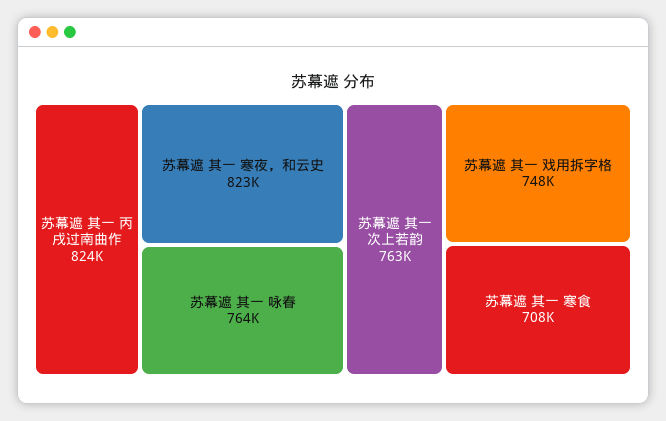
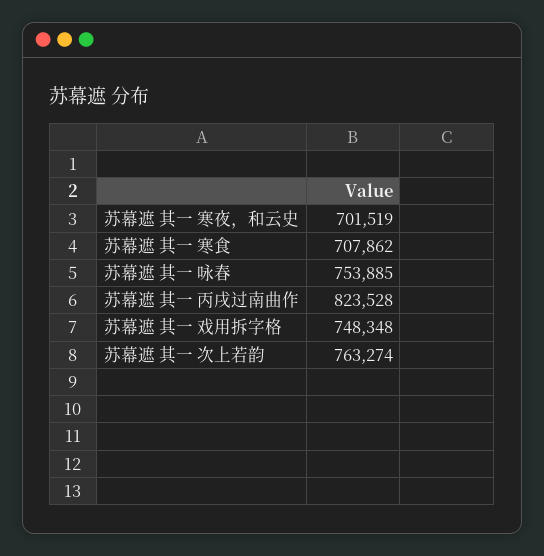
苏幕遮 其一 寒夜，和云史: 823000 -> 701519
苏幕遮 其一 咏春: 764000 -> 753885

